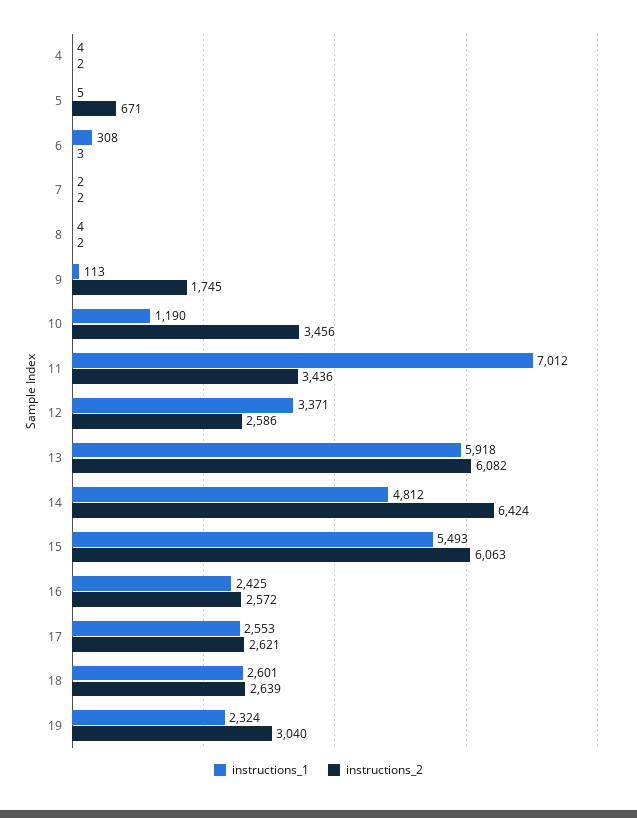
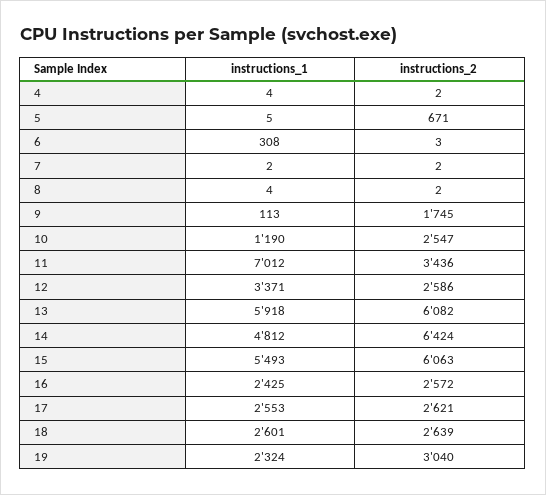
instructions_2, 10: 3456 -> 2547

